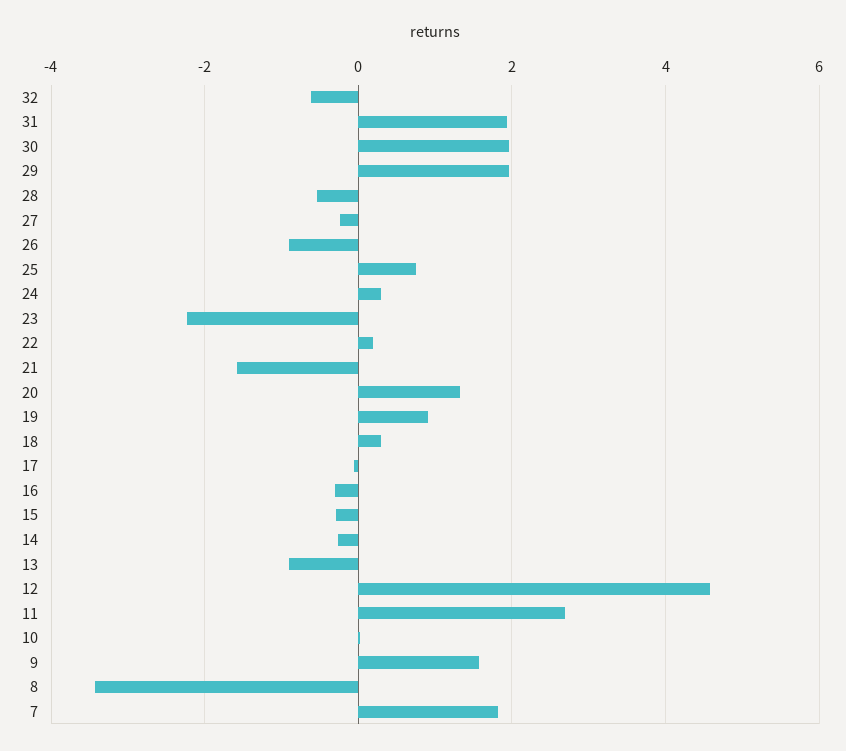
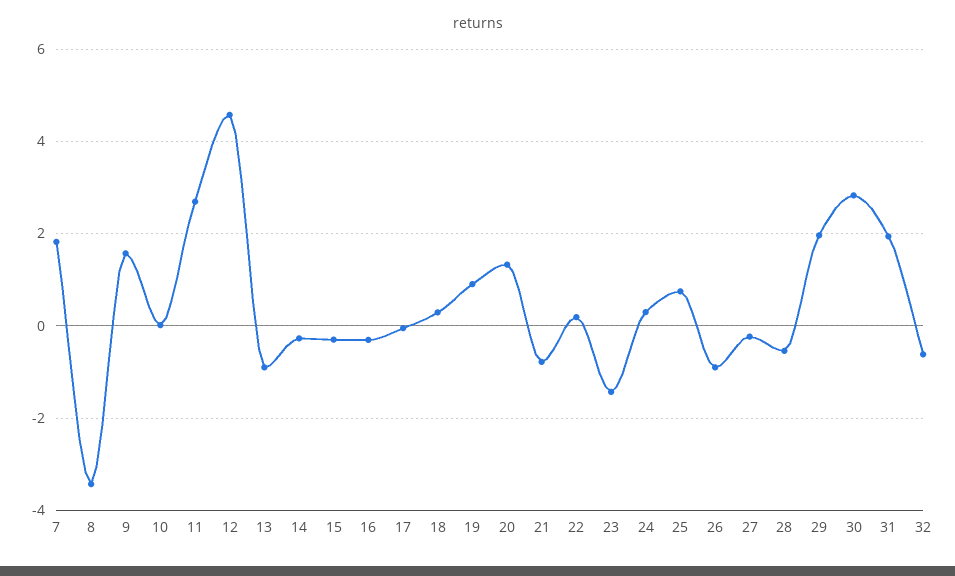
30: 2 -> 2.8
23: -2.2 -> -1.4
21: -1.6 -> -0.8

